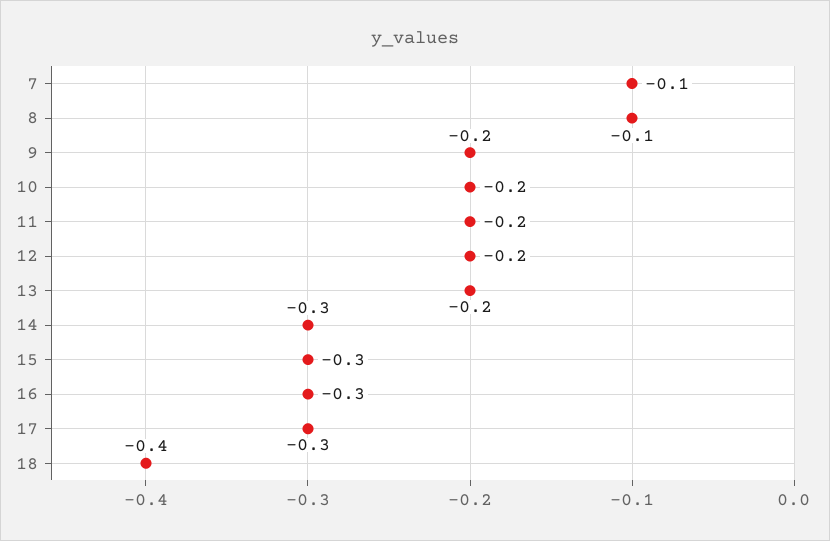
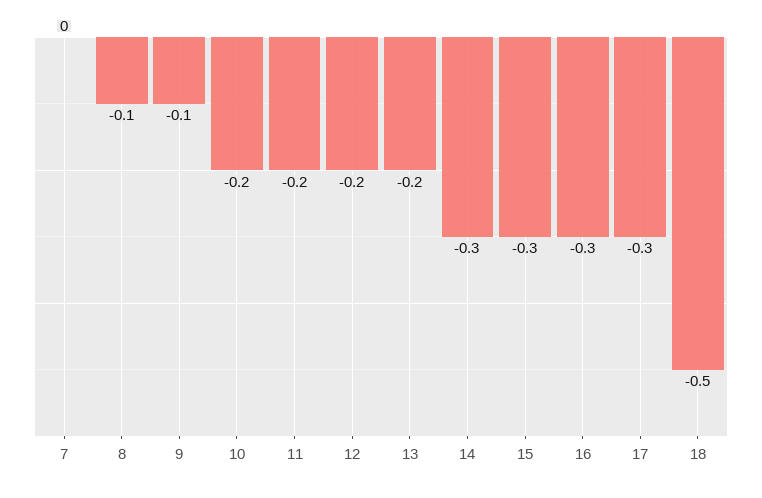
7: -0.1 -> 0
9: -0.2 -> -0.1
18: -0.4 -> -0.5

